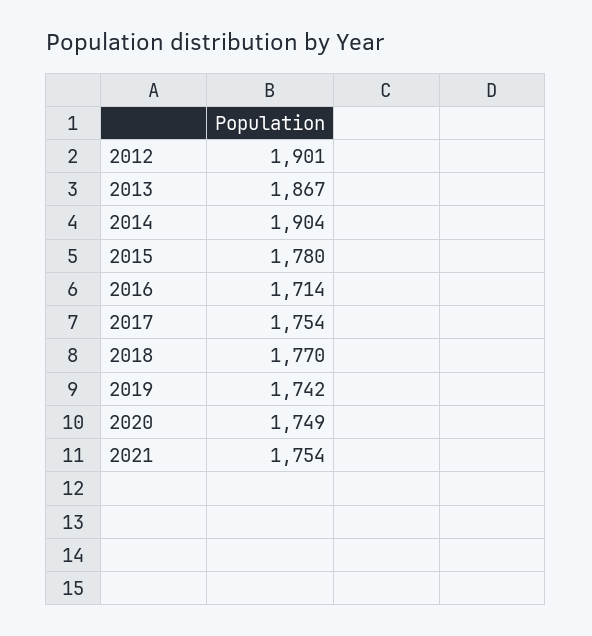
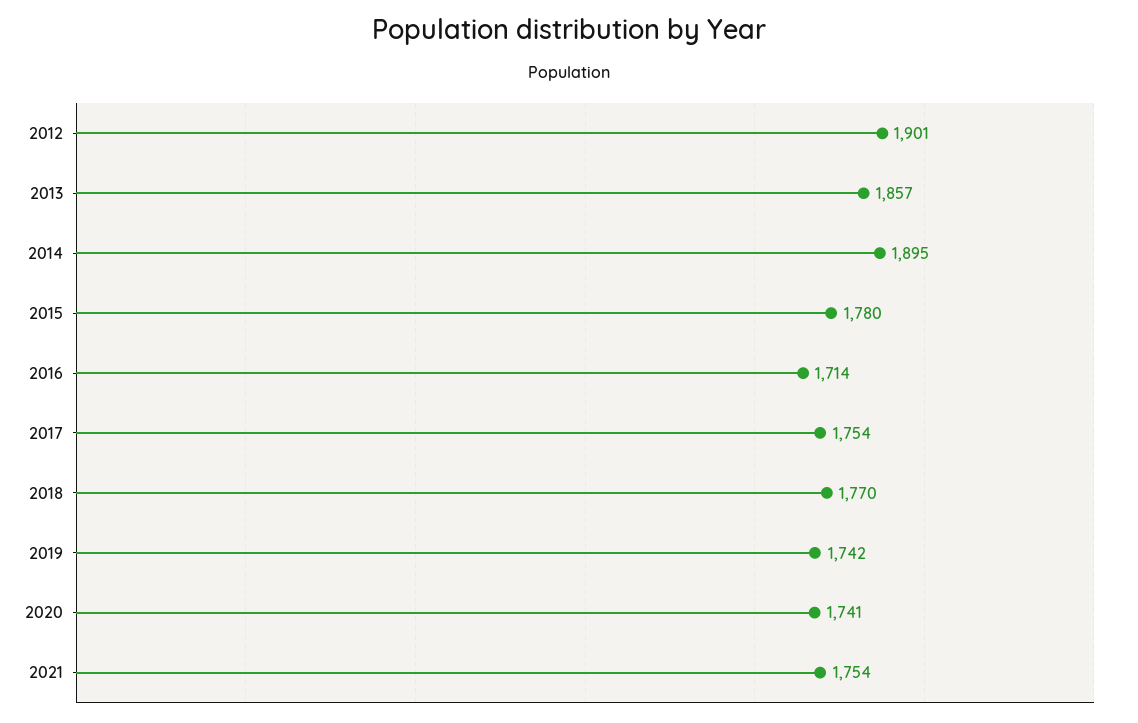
2013: 1867 -> 1857
2014: 1904 -> 1895
2020: 1749 -> 1741

